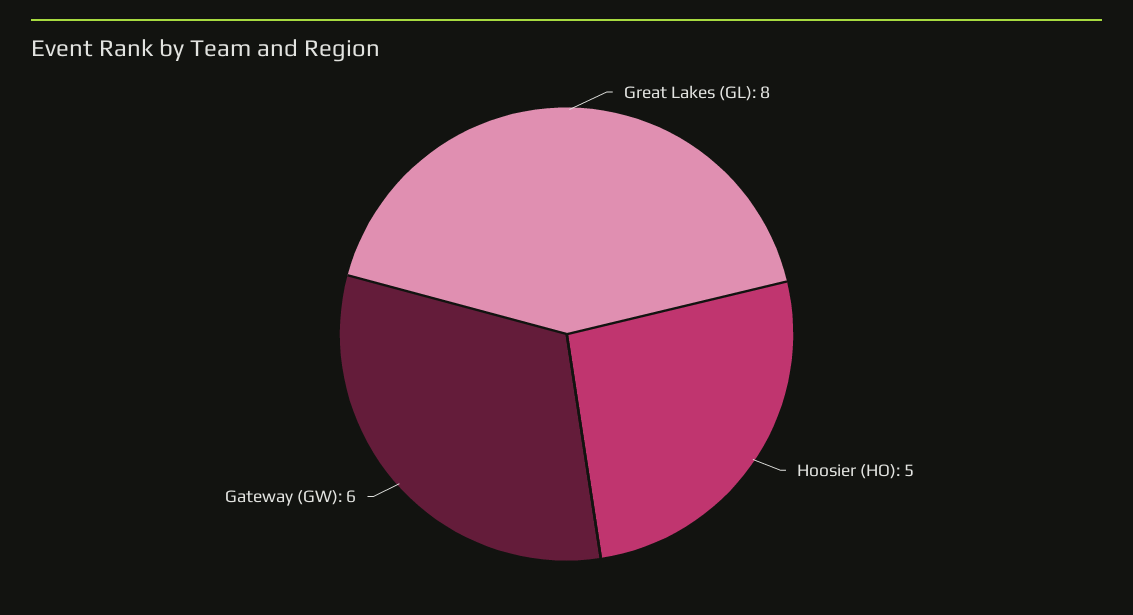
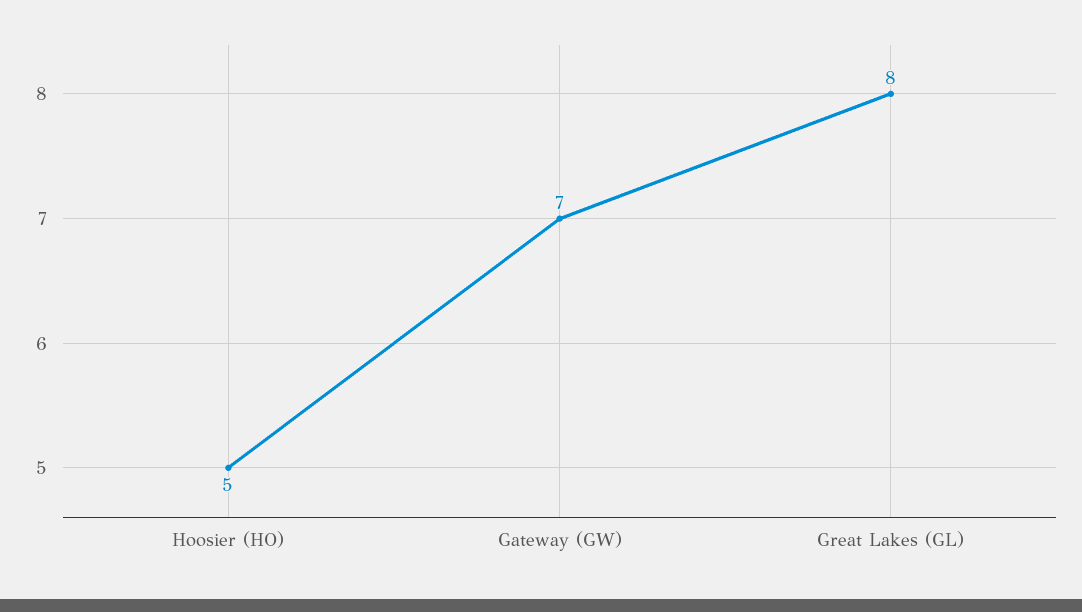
Gateway (GW): 6 -> 7

